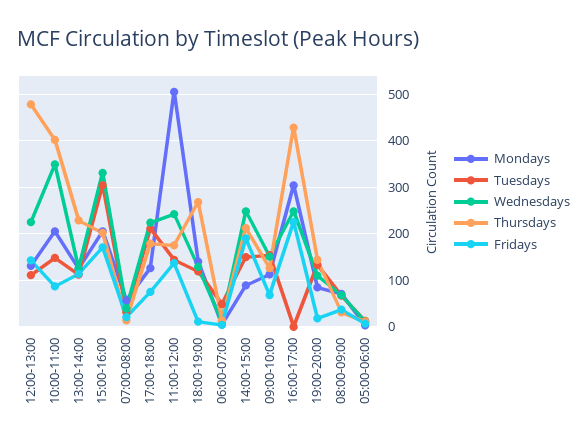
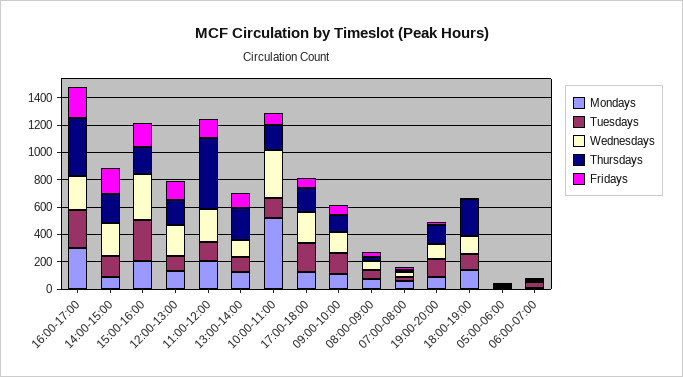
Thursdays, 12:00-13:00: 480 -> 200
Mondays, 10:00-11:00: 200 -> 500
Thursdays, 10:00-11:00: 400 -> 200
Mondays, 11:00-12:00: 500 -> 200
Thursdays, 11:00-12:00: 180 -> 500
Tuesdays, 16:00-17:00: 0 -> 300

